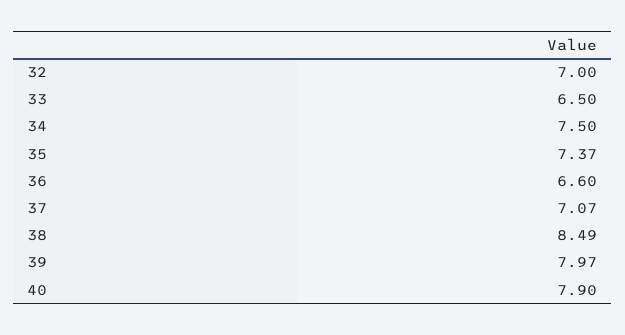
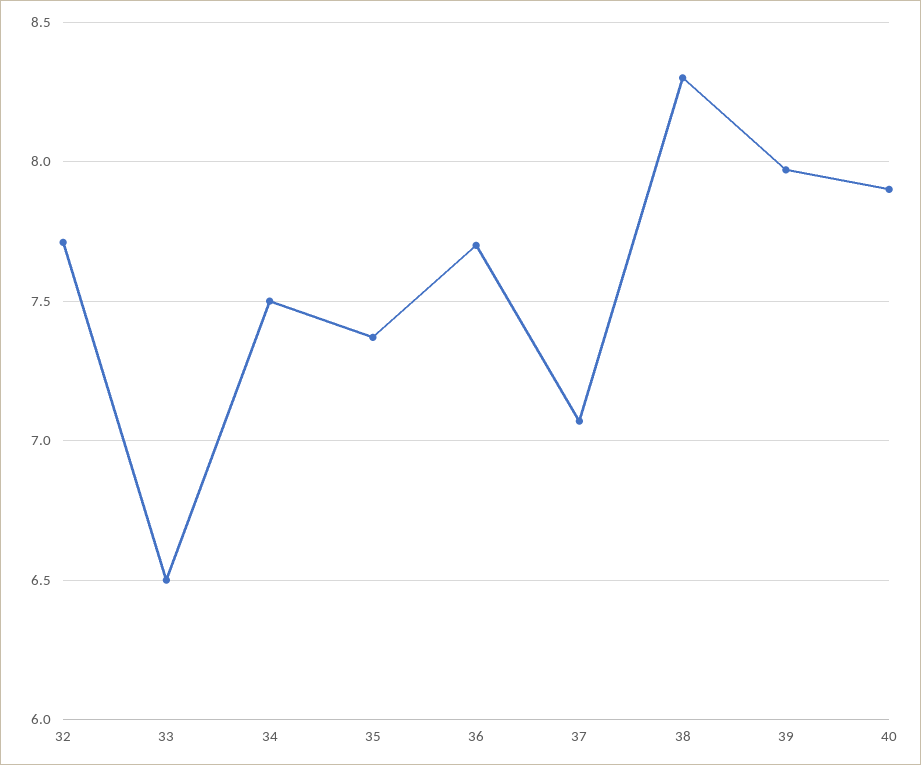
32: 7 -> 7.7
36: 6.6 -> 7.7
38: 8.49 -> 8.3

